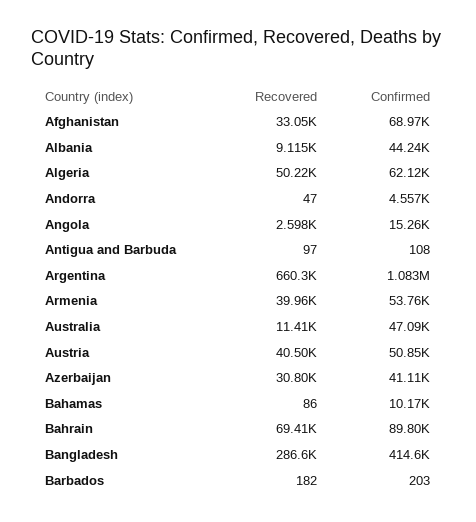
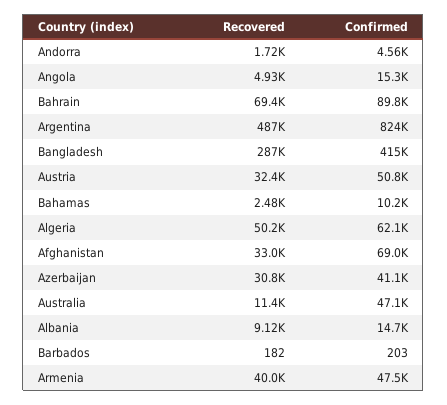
Confirmed, Albania: 44240 -> 14700
Recovered, Andorra: 47 -> 1720
Recovered, Angola: 2598 -> 4930
Recovered, Antigua and Barbuda: 97 -> none
Confirmed, Antigua and Barbuda: 108 -> none
Recovered, Argentina: 660300 -> 487000
Confirmed, Argentina: 1083000 -> 824000
Confirmed, Armenia: 53760 -> 47500
Recovered, Austria: 40500 -> 32400
Recovered, Bahamas: 86 -> 2480

